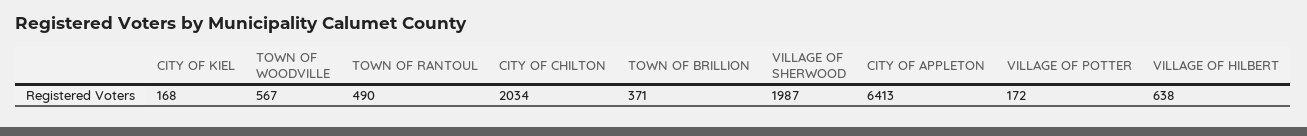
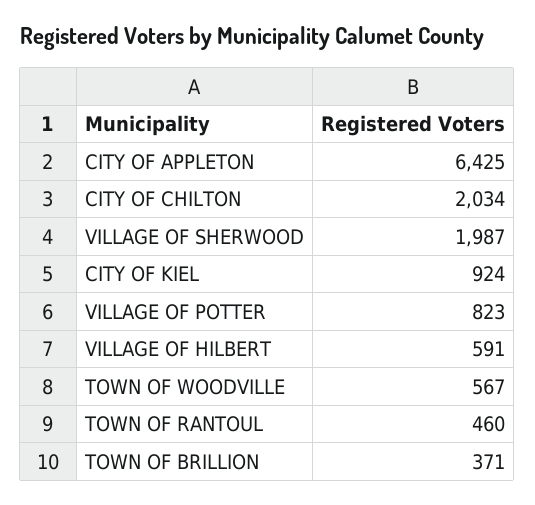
CITY OF KIEL: 168 -> 924
TOWN OF RANTOUL: 490 -> 460
CITY OF APPLETON: 6413 -> 6425
VILLAGE OF POTTER: 172 -> 823
VILLAGE OF HILBERT: 638 -> 591

